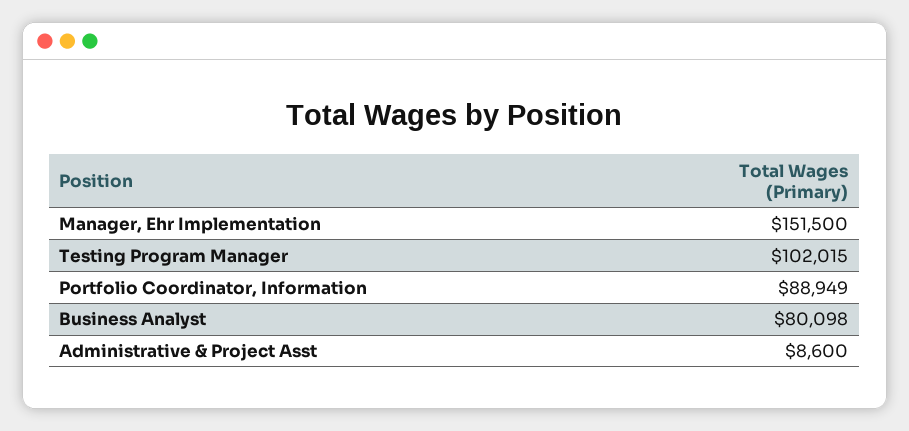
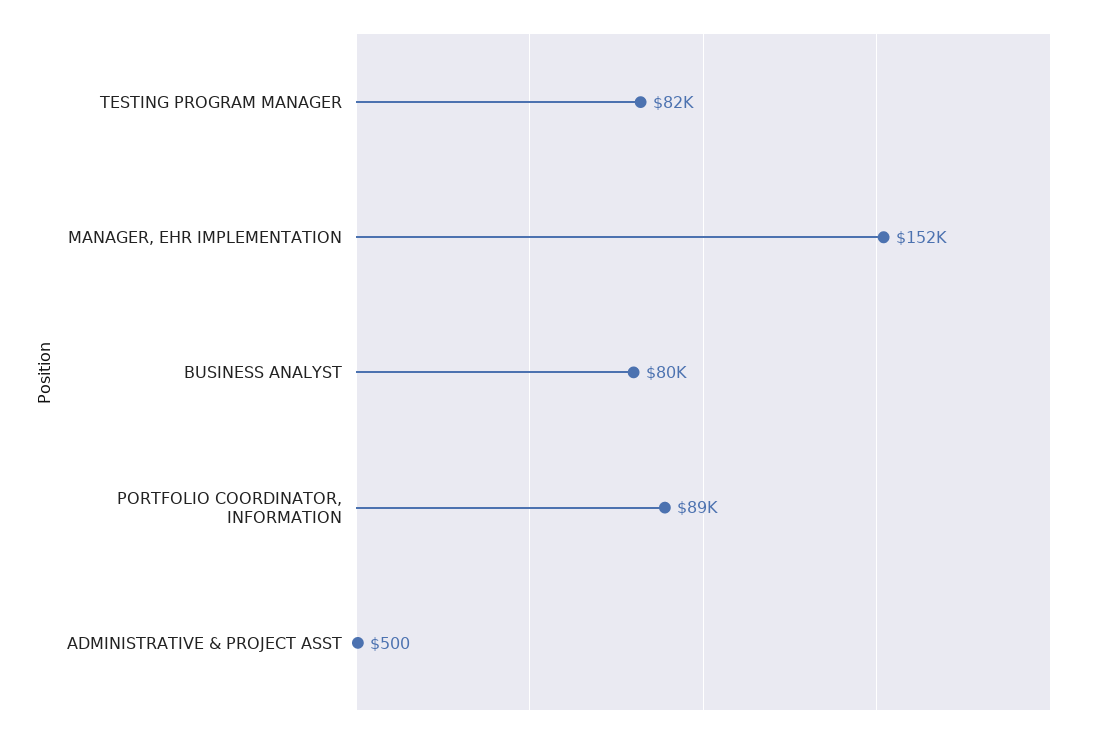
Testing Program Manager: 102015 -> 82000
Administrative & Project Asst: 8600 -> 500

